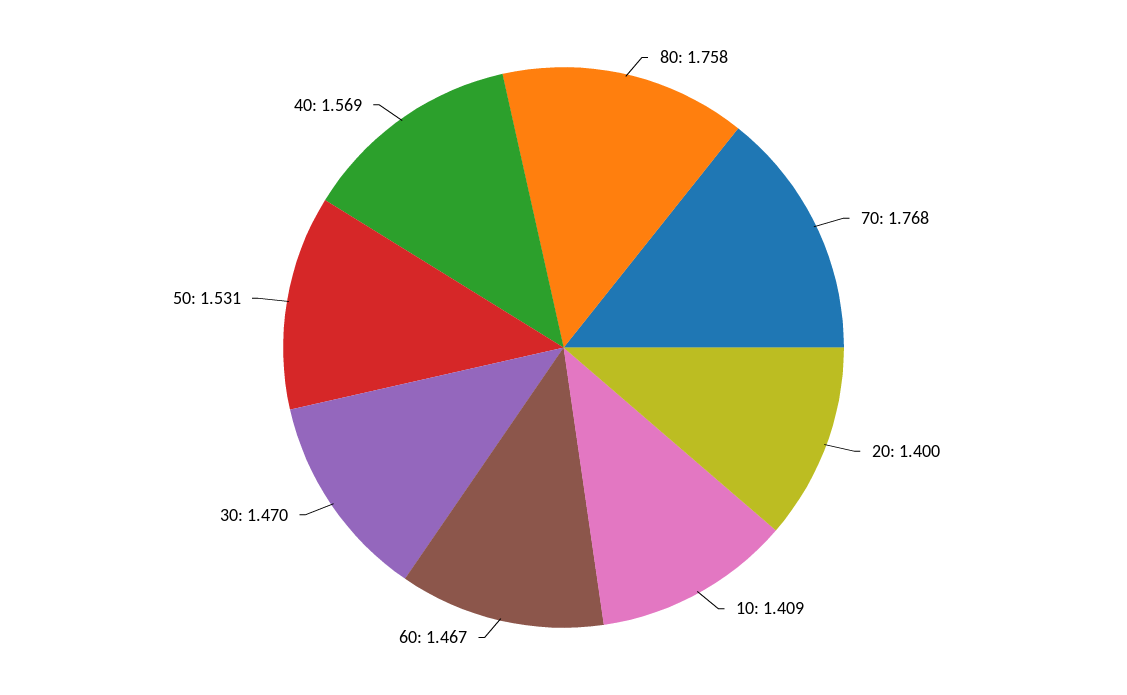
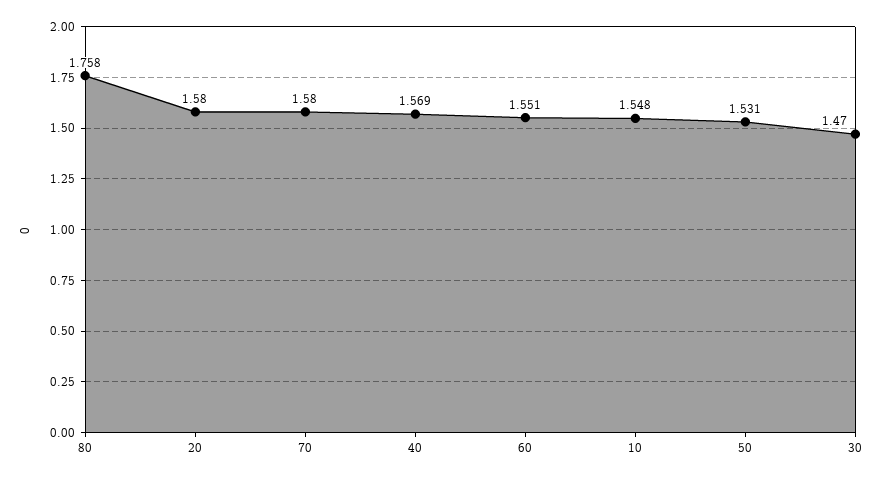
70: 1.768 -> 1.58
20: 1.4 -> 1.58
10: 1.409 -> 1.548
60: 1.467 -> 1.551

